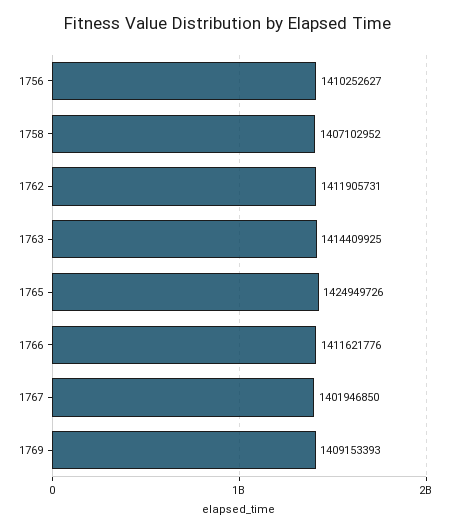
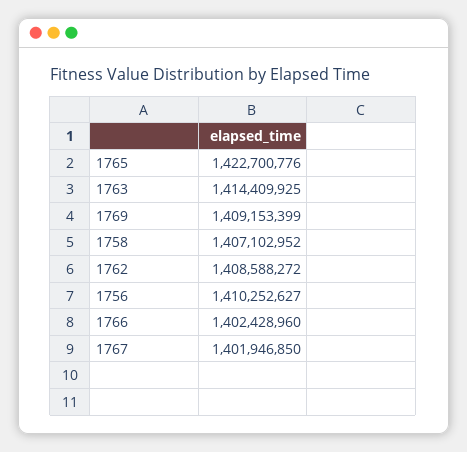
1762: 1411905731 -> 1408588272
1765: 1424949726 -> 1422700776
1766: 1411621776 -> 1402428960
1769: 1409153393 -> 1409153399

